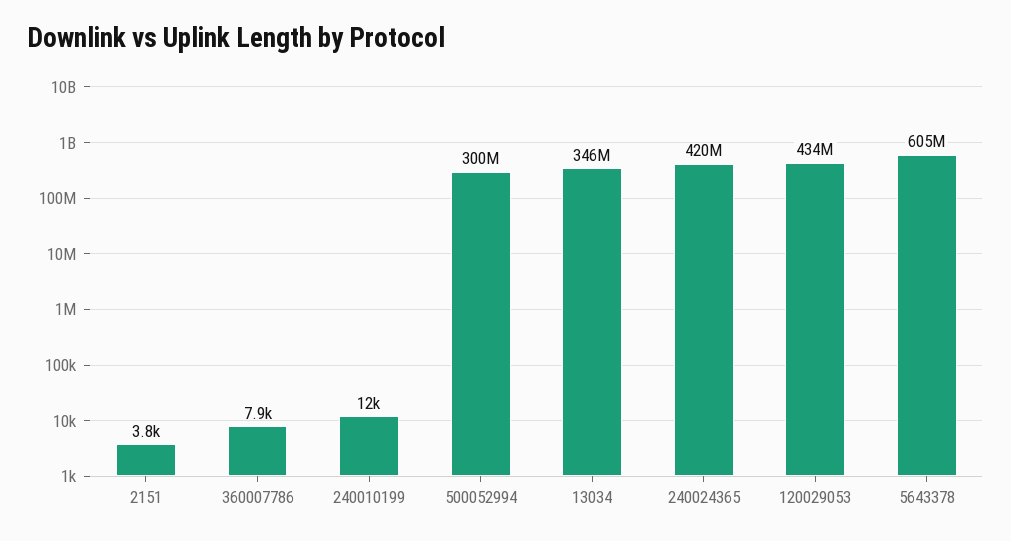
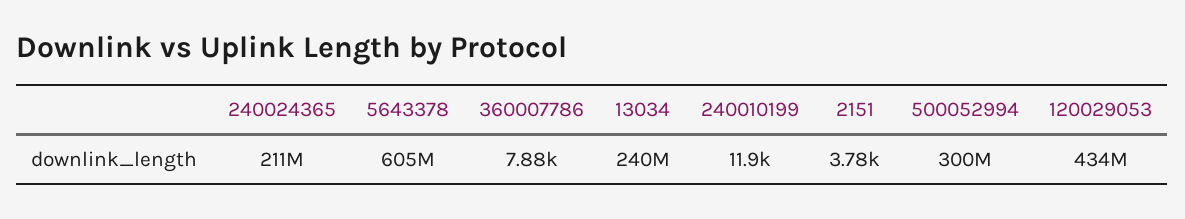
13034: 346000000 -> 240000000
240024365: 420000000 -> 211000000

